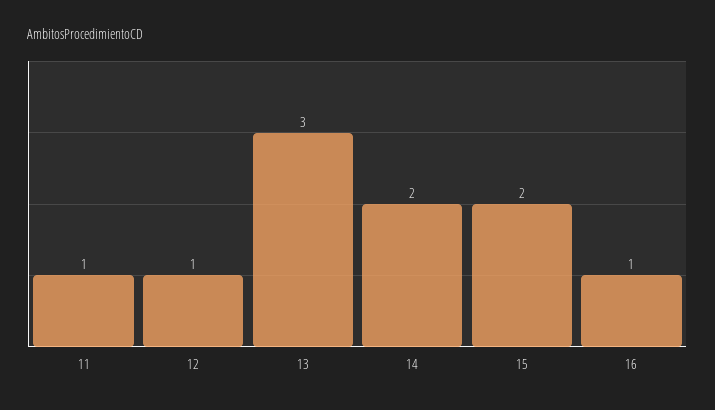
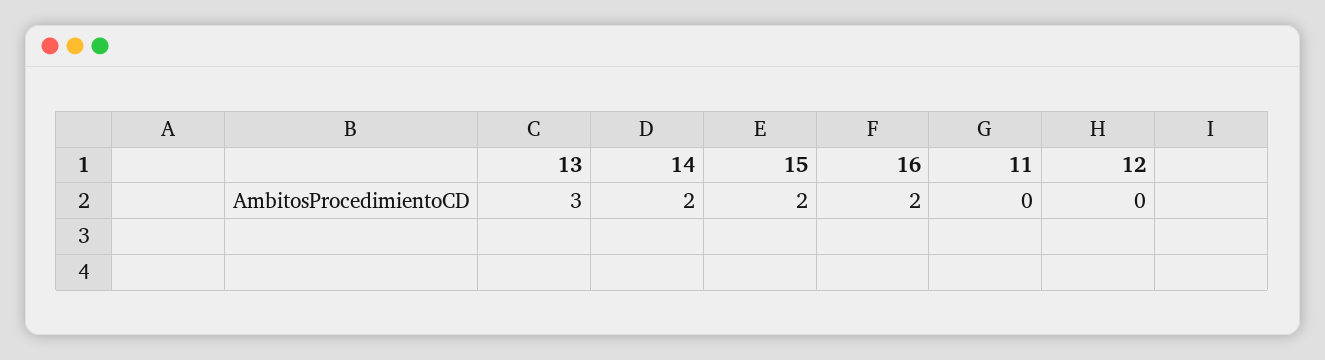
11: 1 -> 0
12: 1 -> 0
16: 1 -> 2

